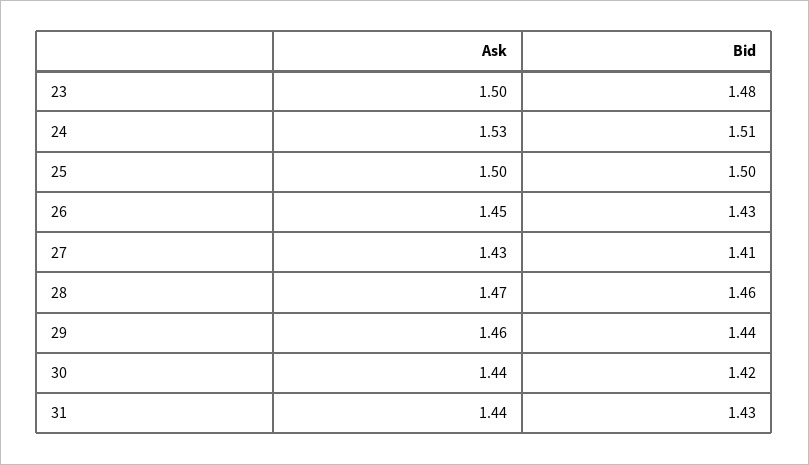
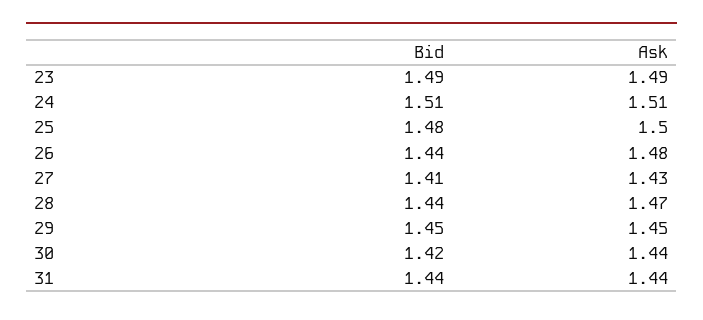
Ask, 23: 1.5 -> 1.49
Bid, 23: 1.48 -> 1.49
Ask, 24: 1.53 -> 1.51
Bid, 25: 1.5 -> 1.48
Ask, 26: 1.45 -> 1.48
Bid, 26: 1.43 -> 1.44
Bid, 28: 1.46 -> 1.44
Ask, 29: 1.46 -> 1.45
Bid, 29: 1.44 -> 1.45
Bid, 31: 1.43 -> 1.44

